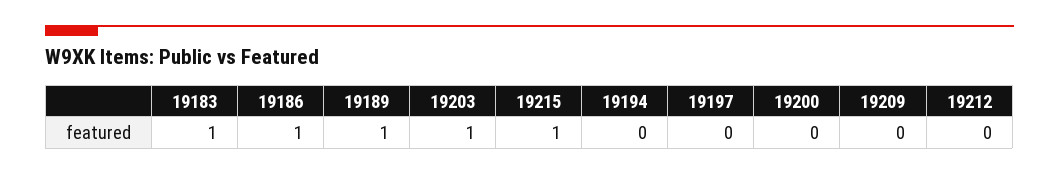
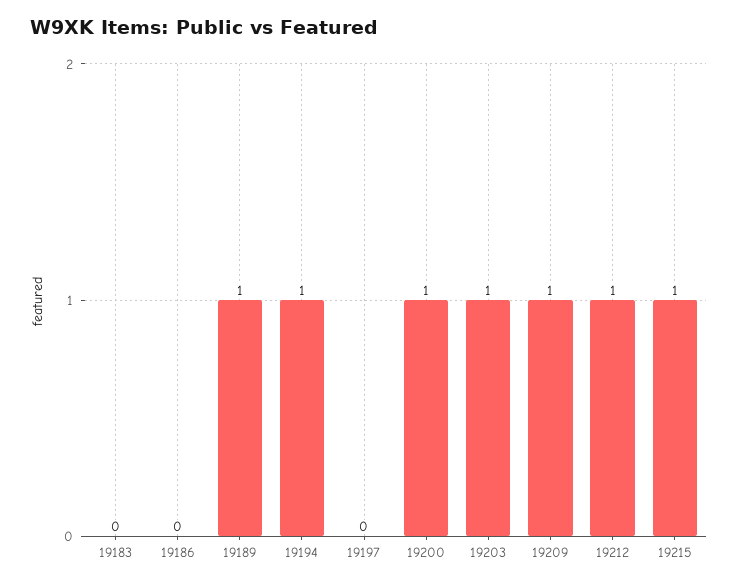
19183: 1 -> 0
19186: 1 -> 0
19194: 0 -> 1
19200: 0 -> 1
19209: 0 -> 1
19212: 0 -> 1

